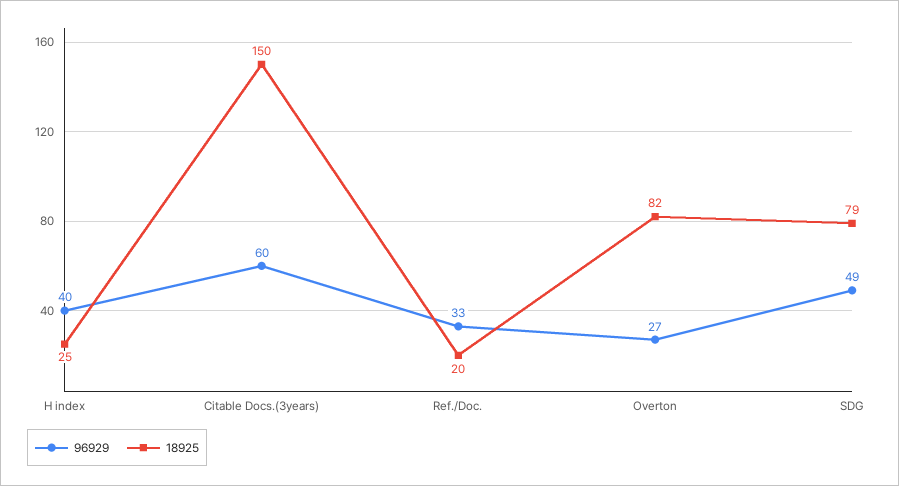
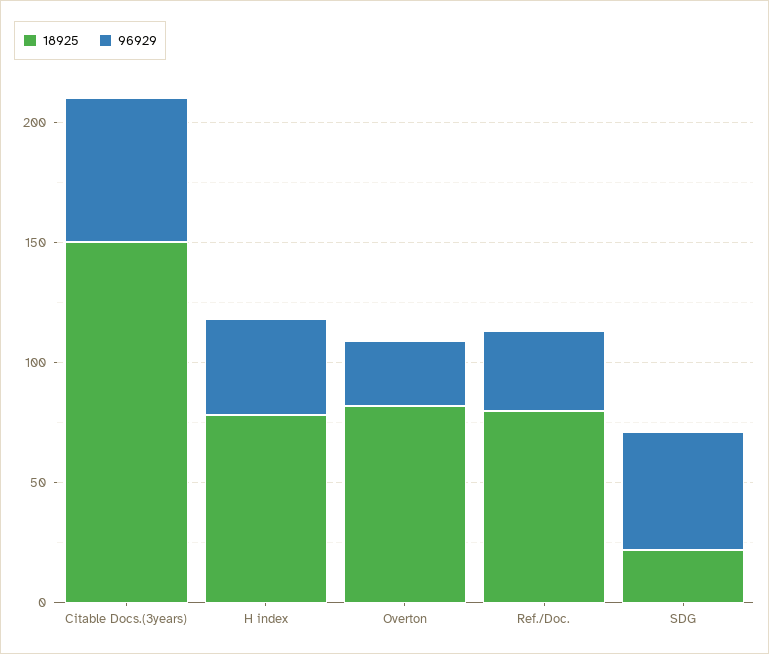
18925, H index: 25 -> 80
18925, Ref./Doc.: 20 -> 80
18925, SDG: 79 -> 20

